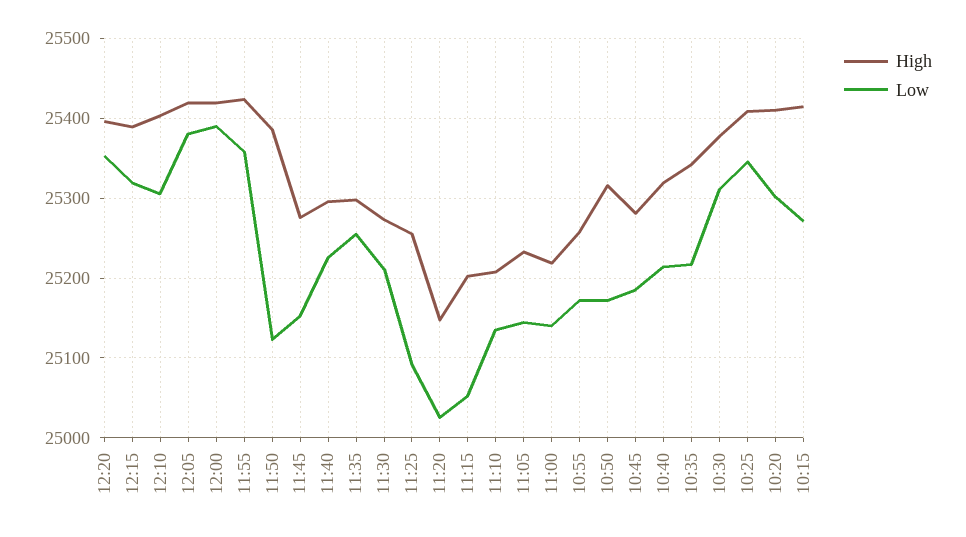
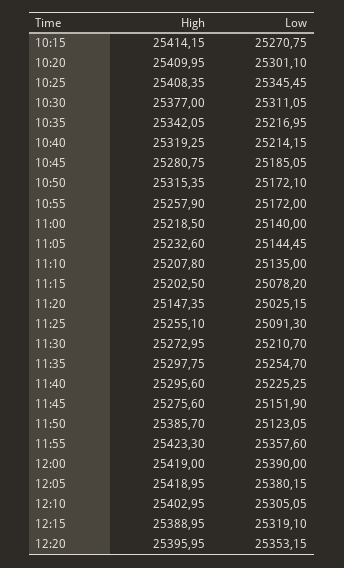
Low, 11:15: 25050 -> 25078.2

